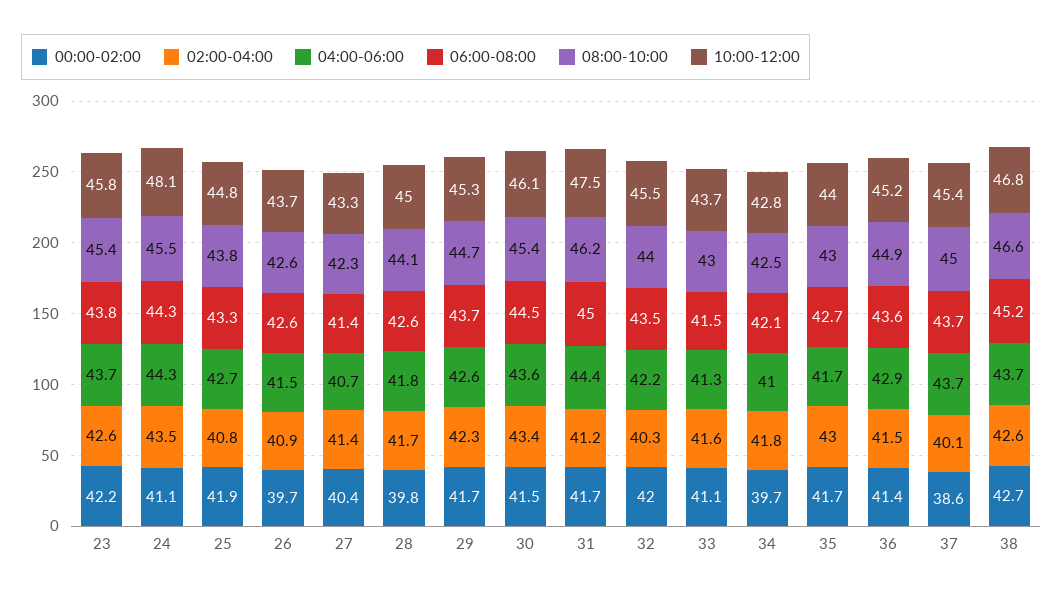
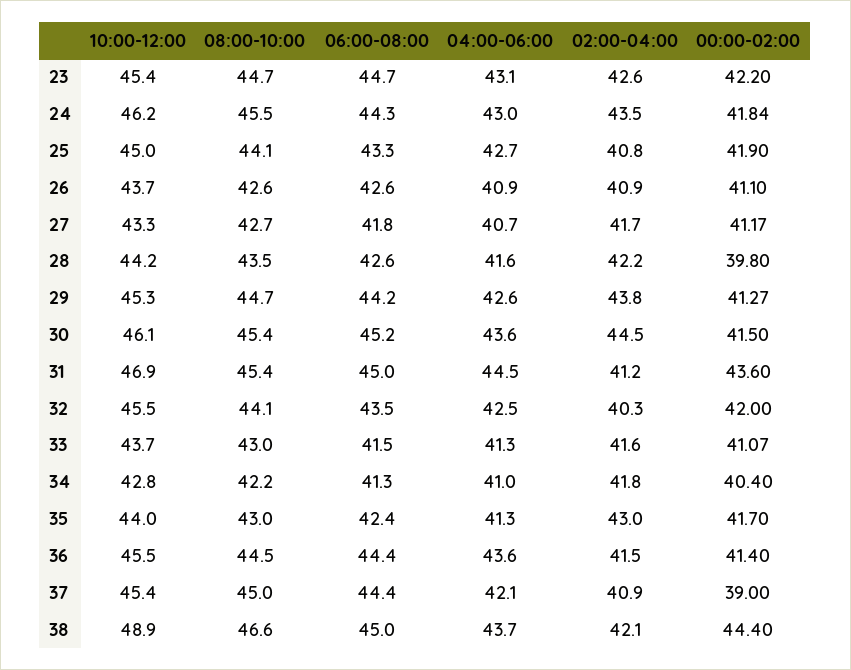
04:00-06:00, 23: 43.7 -> 43.1
06:00-08:00, 23: 43.8 -> 44.7
08:00-10:00, 23: 45.4 -> 44.7
10:00-12:00, 23: 45.8 -> 45.4
00:00-02:00, 24: 41.1 -> 41.84
04:00-06:00, 24: 44.3 -> 43
10:00-12:00, 24: 48.1 -> 46.2
08:00-10:00, 25: 43.8 -> 44.1
10:00-12:00, 25: 44.8 -> 45
00:00-02:00, 26: 39.7 -> 41.1
04:00-06:00, 26: 41.5 -> 40.9
00:00-02:00, 27: 40.4 -> 41.17
02:00-04:00, 27: 41.4 -> 41.7
06:00-08:00, 27: 41.4 -> 41.8
08:00-10:00, 27: 42.3 -> 42.7
02:00-04:00, 28: 41.7 -> 42.2
04:00-06:00, 28: 41.8 -> 41.6
08:00-10:00, 28: 44.1 -> 43.5
10:00-12:00, 28: 45 -> 44.2
00:00-02:00, 29: 41.7 -> 41.27
02:00-04:00, 29: 42.3 -> 43.8
06:00-08:00, 29: 43.7 -> 44.2
02:00-04:00, 30: 43.4 -> 44.5
06:00-08:00, 30: 44.5 -> 45.2
00:00-02:00, 31: 41.7 -> 43.6
04:00-06:00, 31: 44.4 -> 44.5
08:00-10:00, 31: 46.2 -> 45.4
10:00-12:00, 31: 47.5 -> 46.9
04:00-06:00, 32: 42.2 -> 42.5
08:00-10:00, 32: 44 -> 44.1
00:00-02:00, 34: 39.7 -> 40.4
06:00-08:00, 34: 42.1 -> 41.3
08:00-10:00, 34: 42.5 -> 42.2
04:00-06:00, 35: 41.7 -> 41.3
06:00-08:00, 35: 42.7 -> 42.4
04:00-06:00, 36: 42.9 -> 43.6
06:00-08:00, 36: 43.6 -> 44.4
08:00-10:00, 36: 44.9 -> 44.5
10:00-12:00, 36: 45.2 -> 45.5
00:00-02:00, 37: 38.6 -> 39
02:00-04:00, 37: 40.1 -> 40.9
04:00-06:00, 37: 43.7 -> 42.1
06:00-08:00, 37: 43.7 -> 44.4
00:00-02:00, 38: 42.7 -> 44.4
02:00-04:00, 38: 42.6 -> 42.1
06:00-08:00, 38: 45.2 -> 45
10:00-12:00, 38: 46.8 -> 48.9

